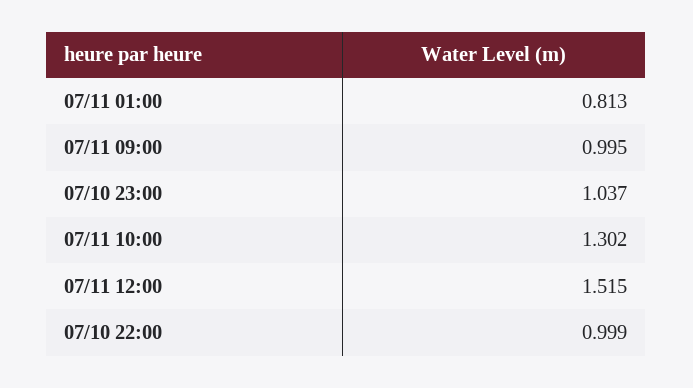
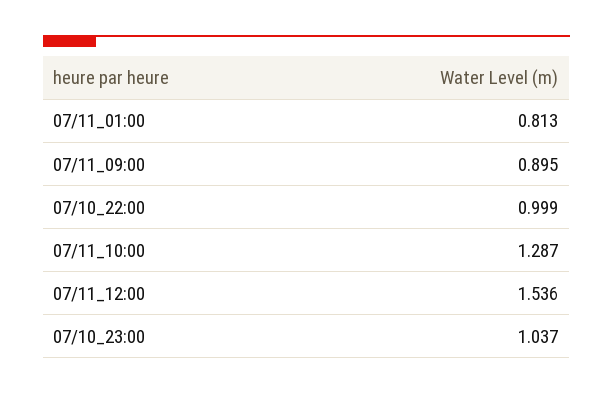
07/11 09:00: 0.995 -> 0.895
07/11 10:00: 1.302 -> 1.287
07/11 12:00: 1.515 -> 1.536

